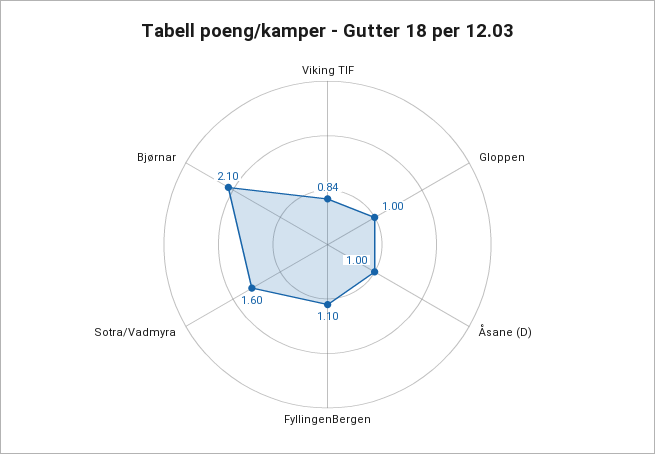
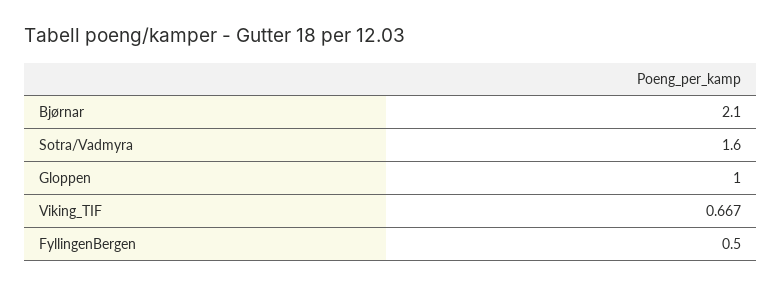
Viking TIF: 0.84 -> 0.667
Åsane (D): 1 -> none
FyllingenBergen: 1.1 -> 0.5

